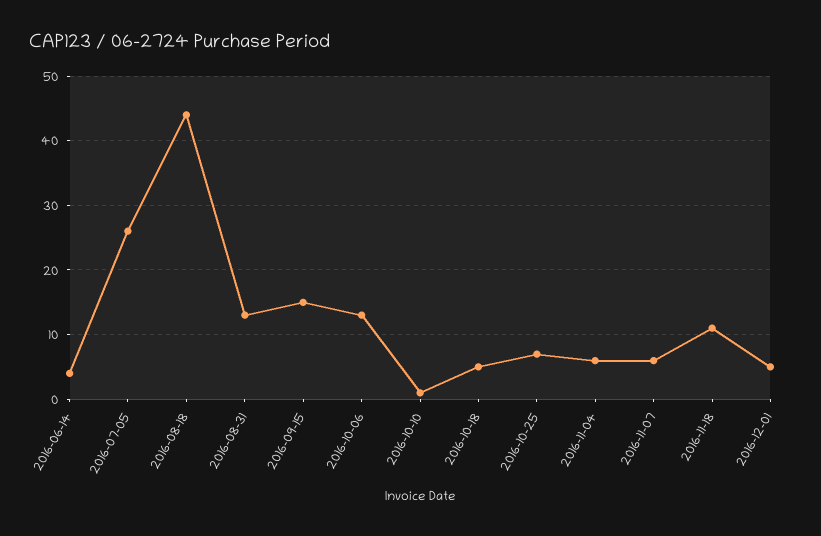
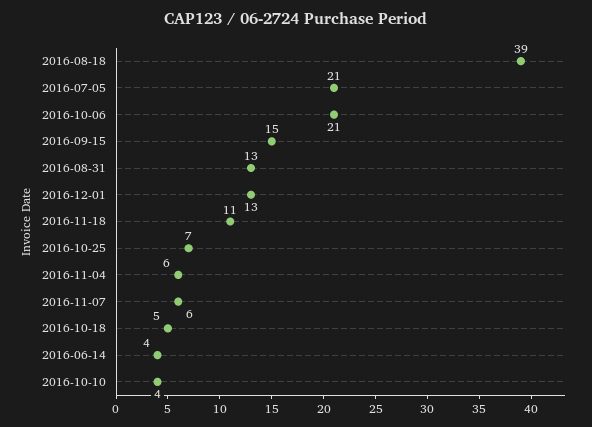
2016-07-05: 26 -> 21
2016-08-18: 44 -> 39
2016-10-06: 13 -> 21
2016-10-10: 1 -> 4
2016-12-01: 5 -> 13

